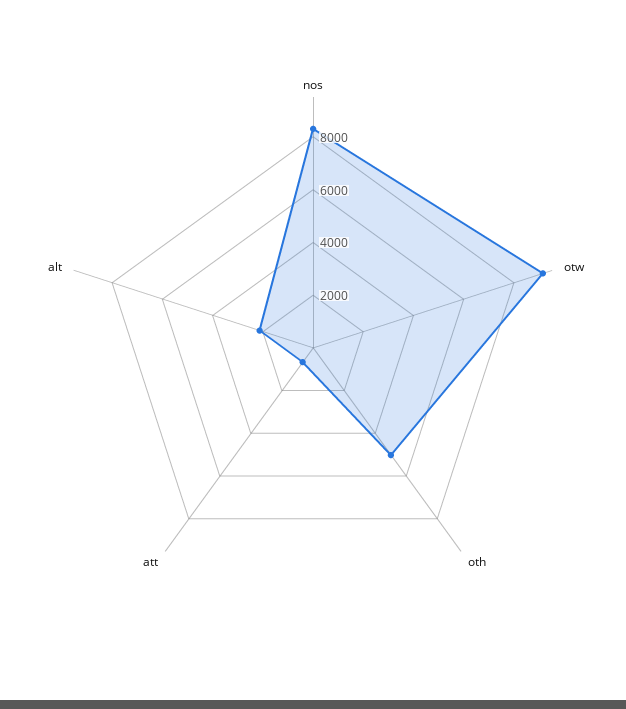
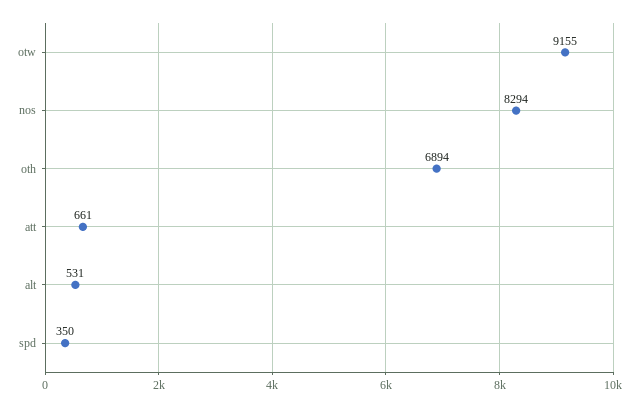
oth: 5000 -> 6894
alt: 2000 -> 531
spd: none -> 350

